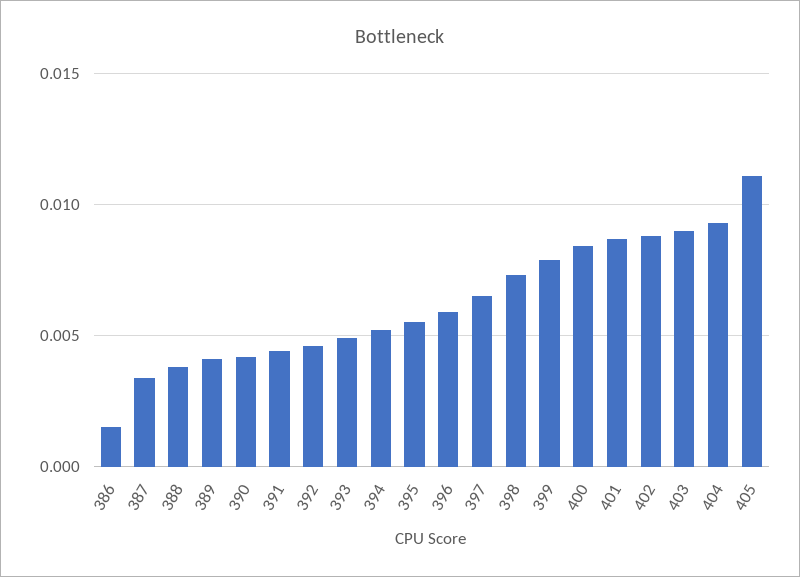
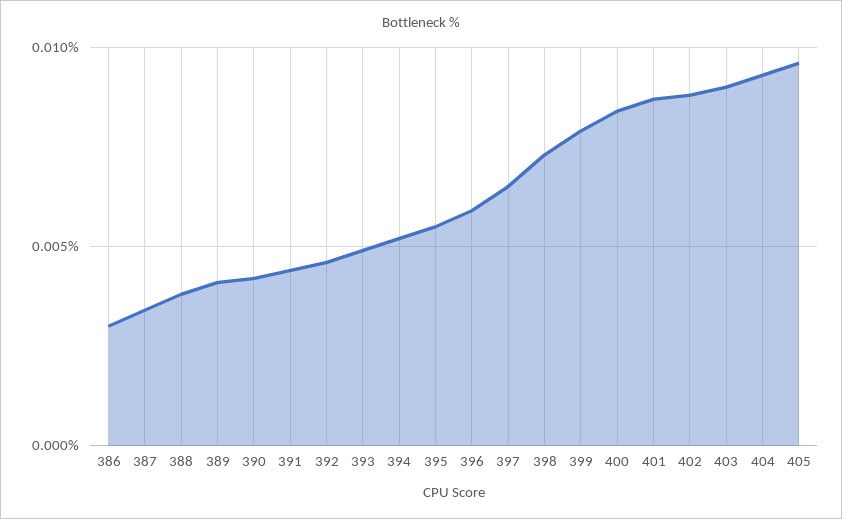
386: 0.0015 -> 0.003
405: 0.011 -> 0.0095

